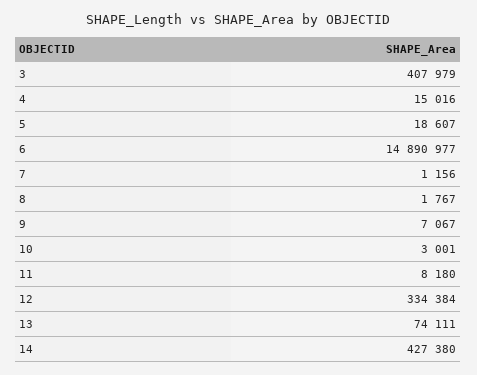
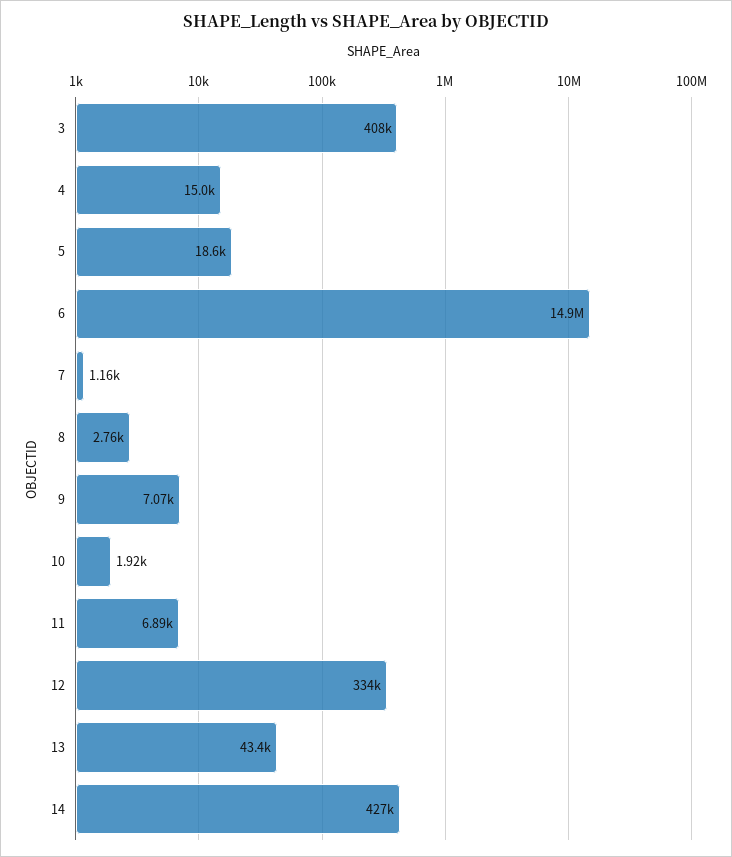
8: 1767 -> 2760
10: 3001 -> 1920
11: 8180 -> 6890
13: 74111 -> 43400

